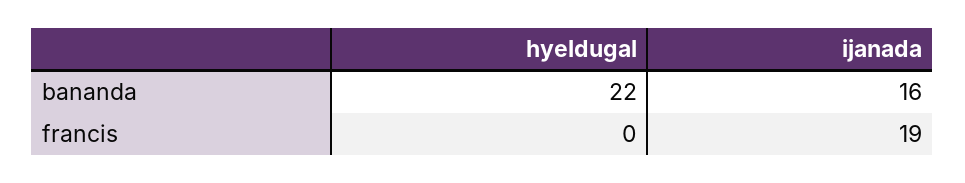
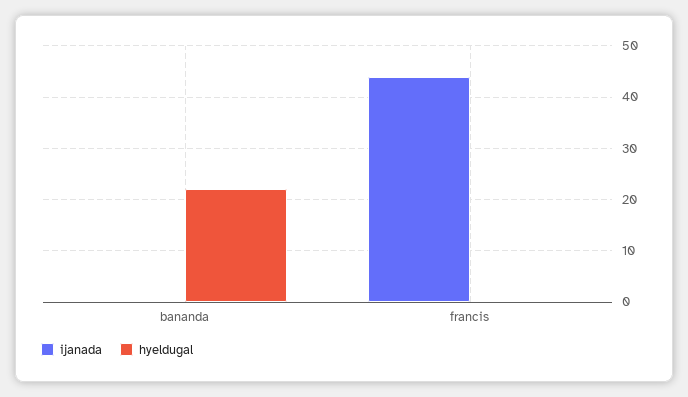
ijanada, bananda: 16 -> 0
ijanada, francis: 19 -> 45

